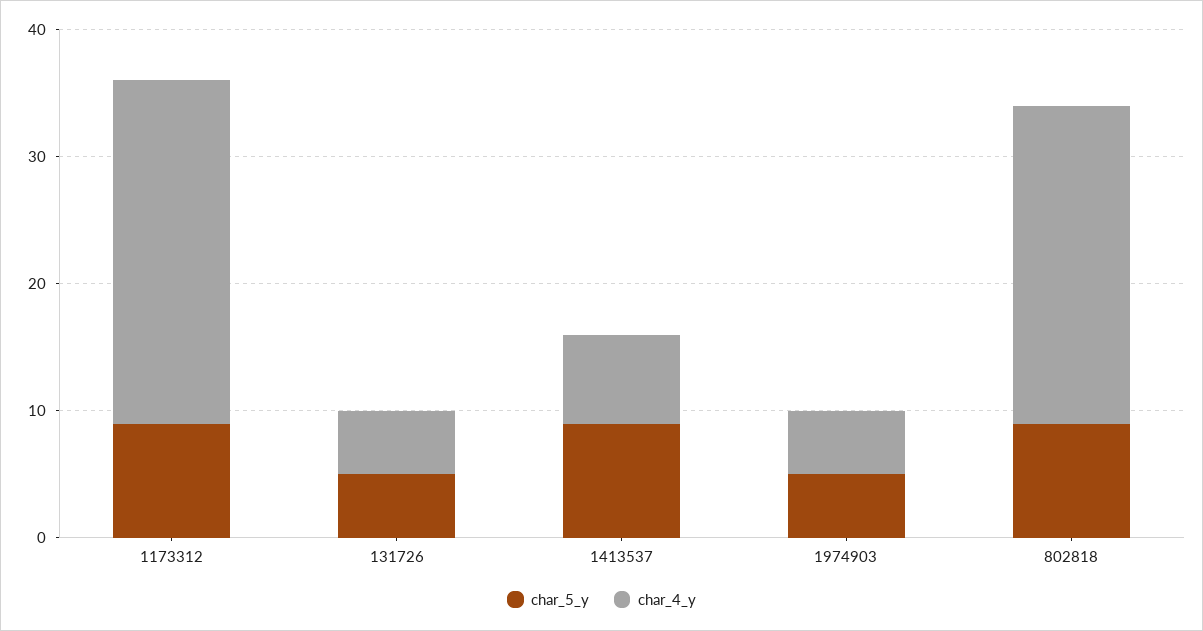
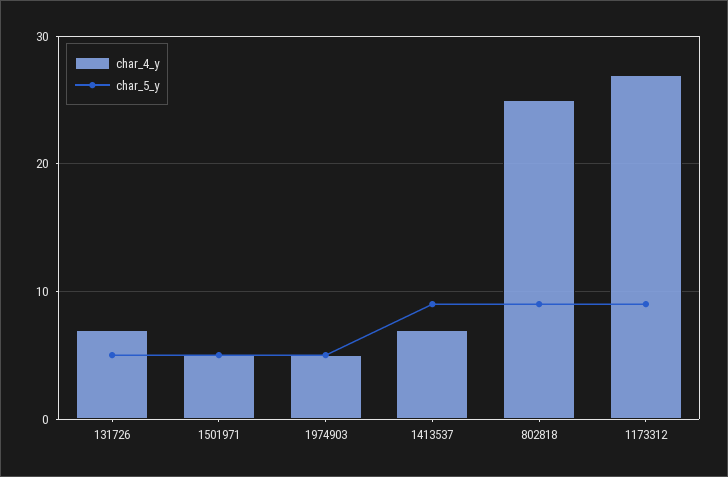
char_4_y, 131726: 5 -> 7
char_4_y, 1501971: none -> 5
char_5_y, 1501971: none -> 5

